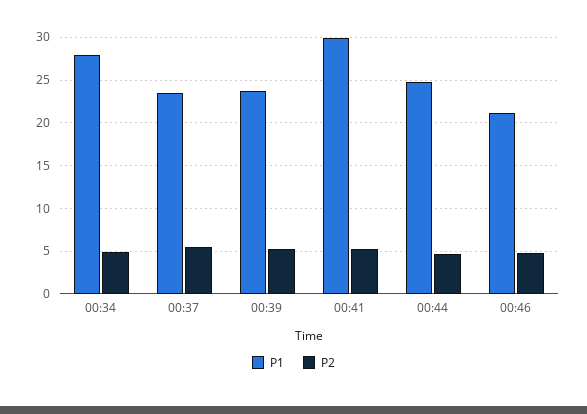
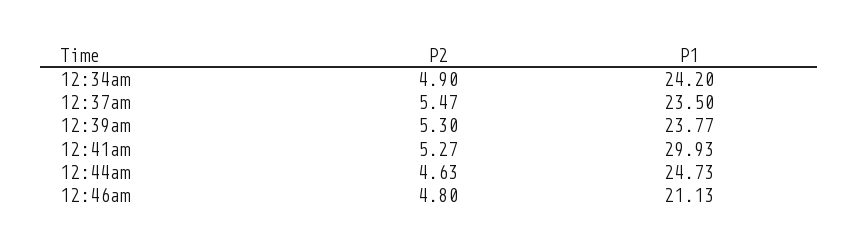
P1, 00:34: 28 -> 24.2

